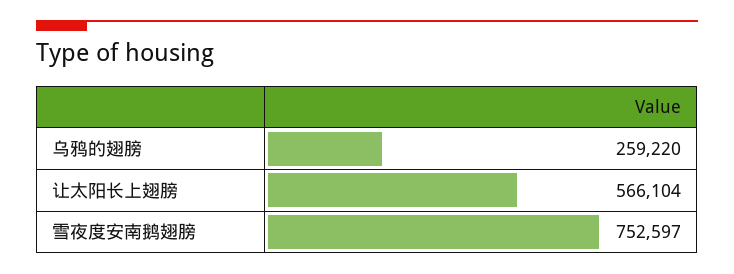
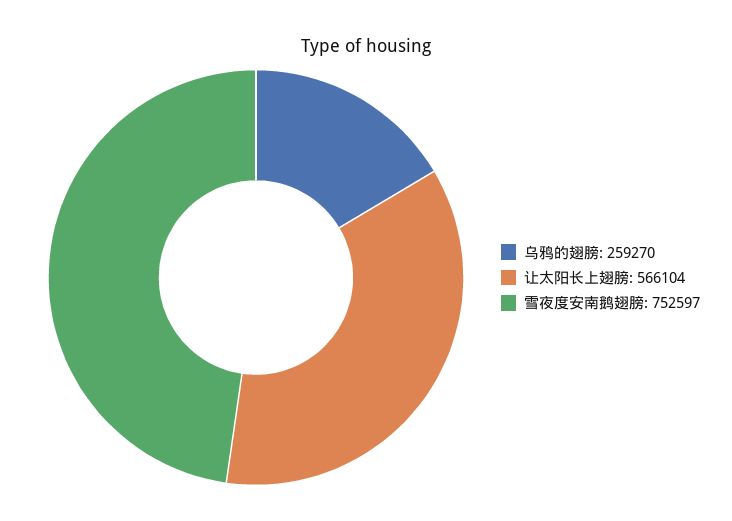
乌鸦的翅膀: 259220 -> 259270

